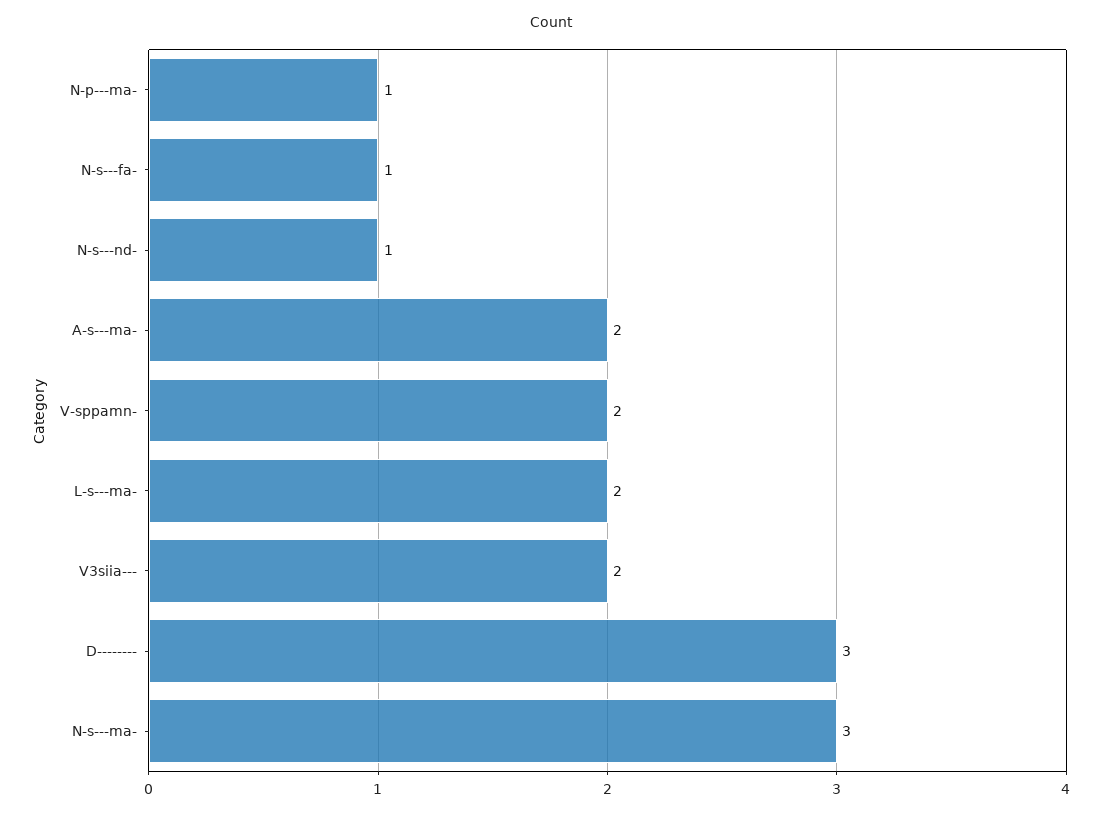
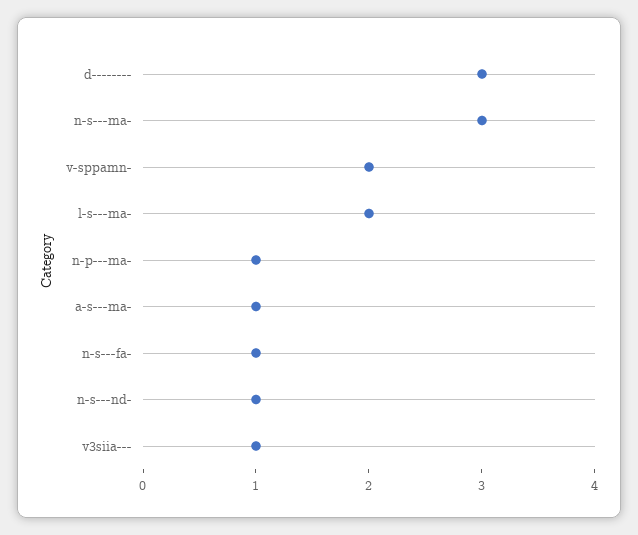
A-s---ma-: 2 -> 1
V3siia---: 2 -> 1

